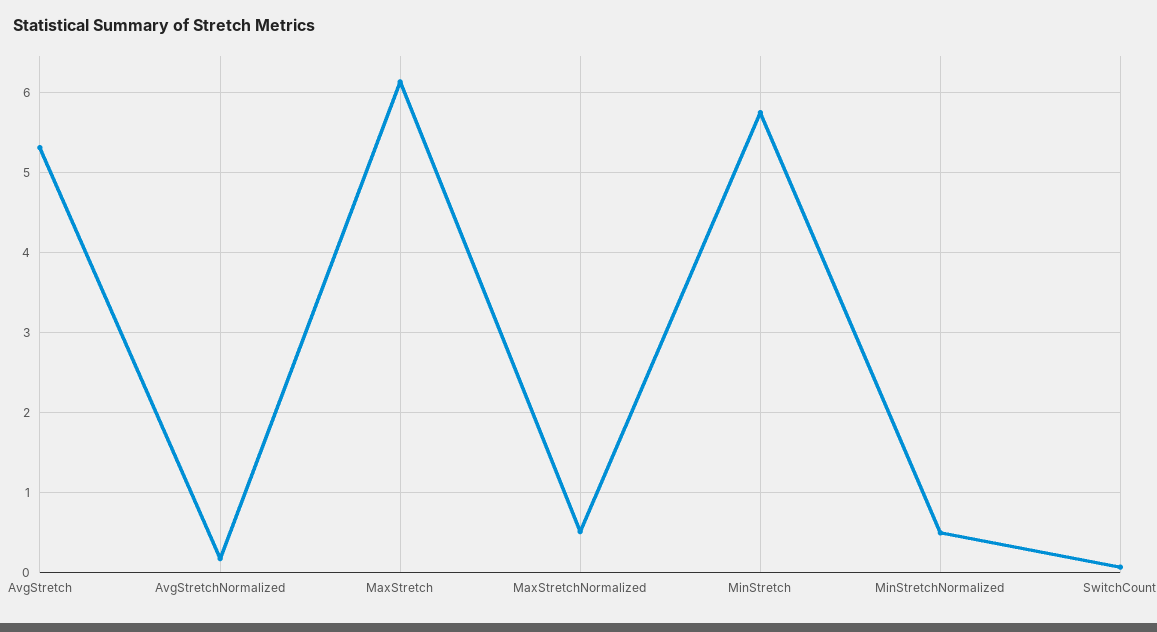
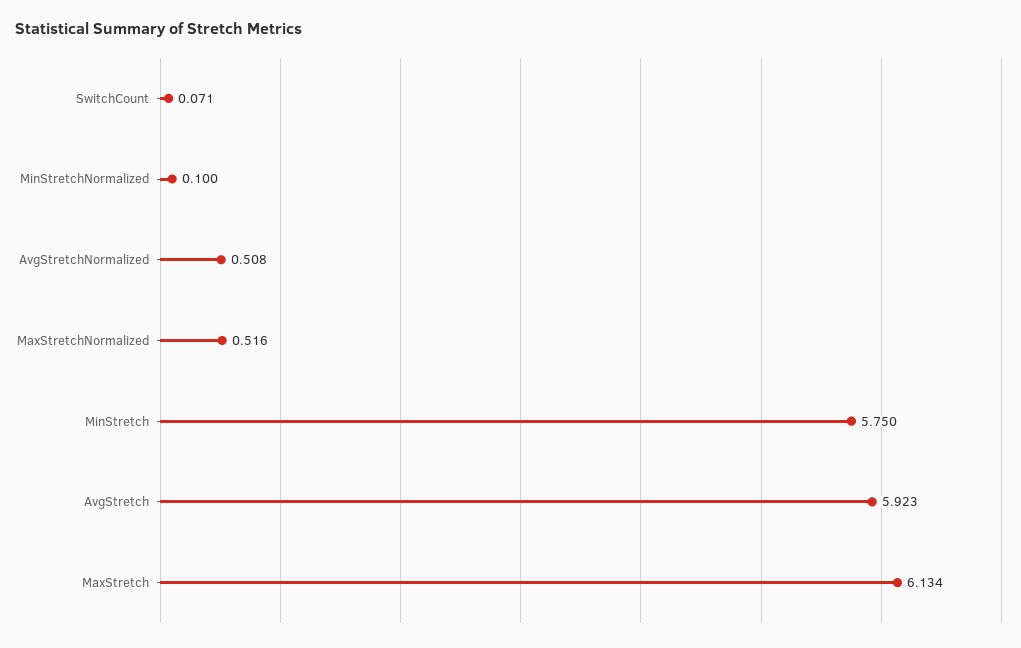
AvgStretch: 5.3 -> 5.923
AvgStretchNormalized: 0.2 -> 0.508
MinStretchNormalized: 0.5 -> 0.1

